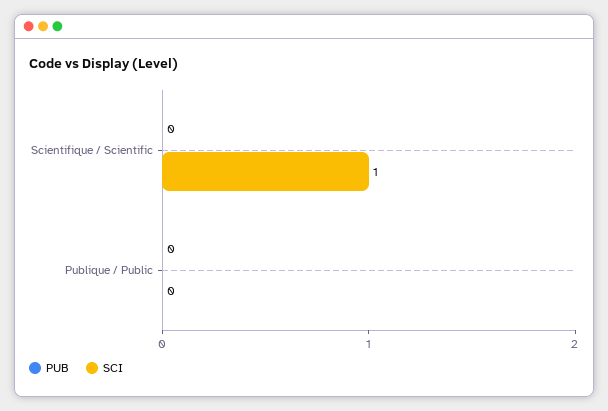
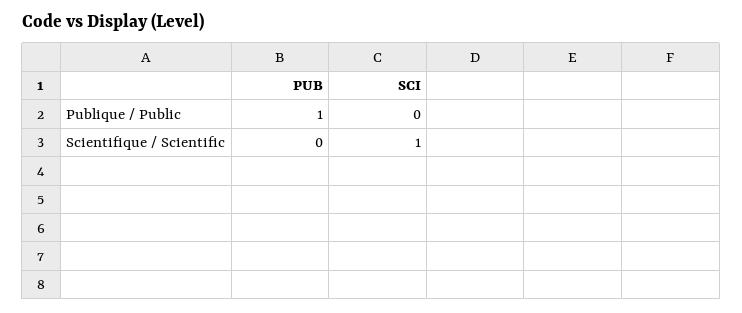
PUB, Publique / Public: 0 -> 1

